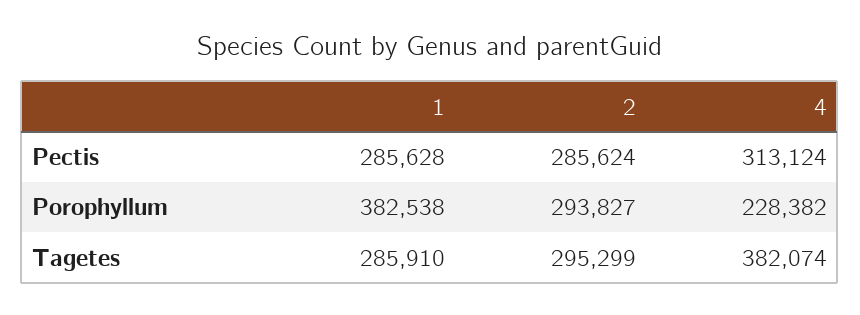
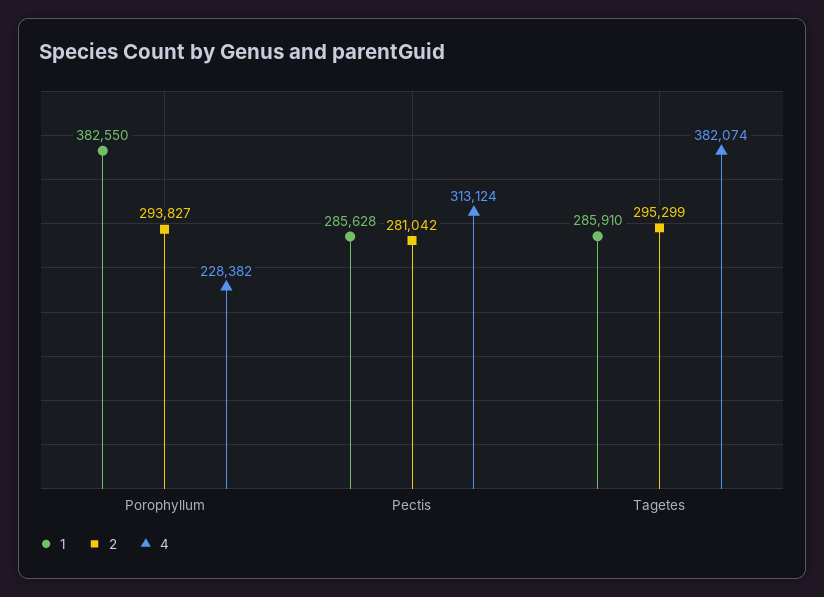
2, Pectis: 285624 -> 281042
1, Porophyllum: 382538 -> 382550

